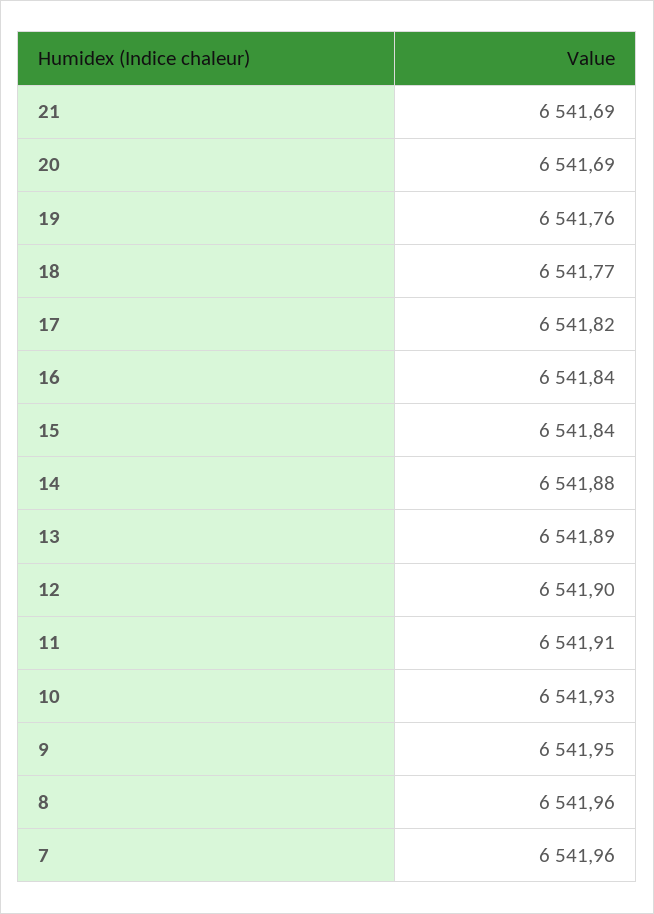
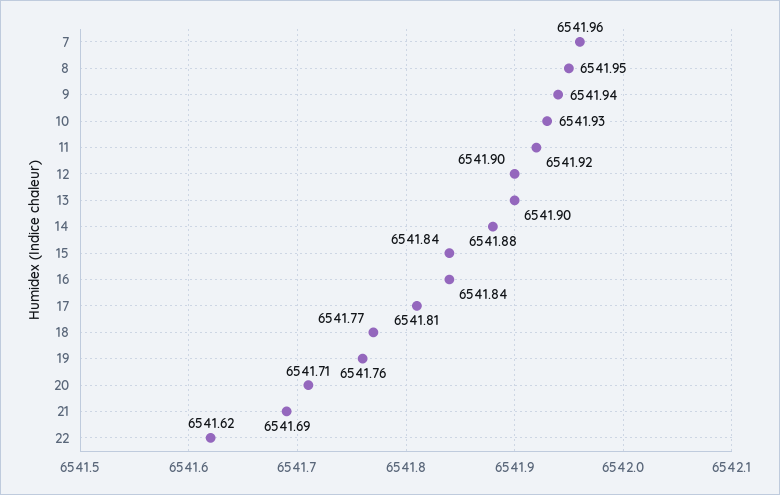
20: 6541.69 -> 6541.71
17: 6541.82 -> 6541.81
13: 6541.89 -> 6541.9
11: 6541.91 -> 6541.92
9: 6541.95 -> 6541.94
8: 6541.96 -> 6541.95
22: none -> 6541.62

